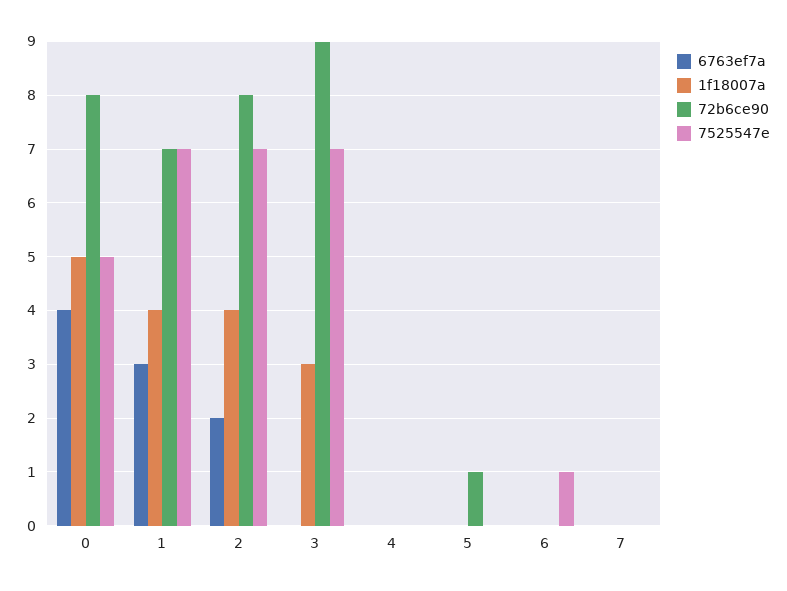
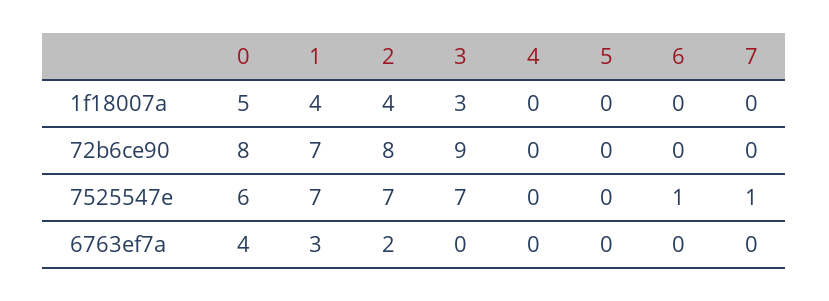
7525547e, 0: 5 -> 6
72b6ce90, 5: 1 -> 0
7525547e, 7: 0 -> 1

